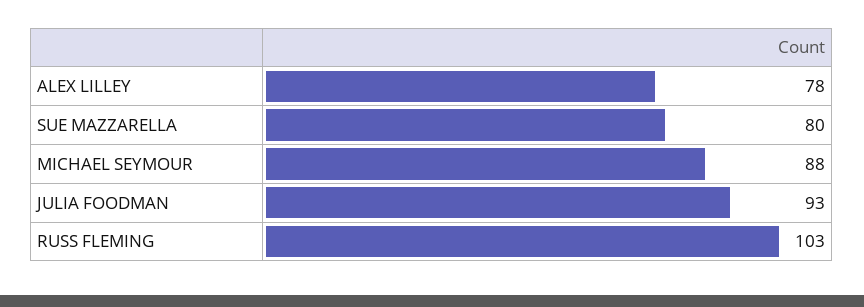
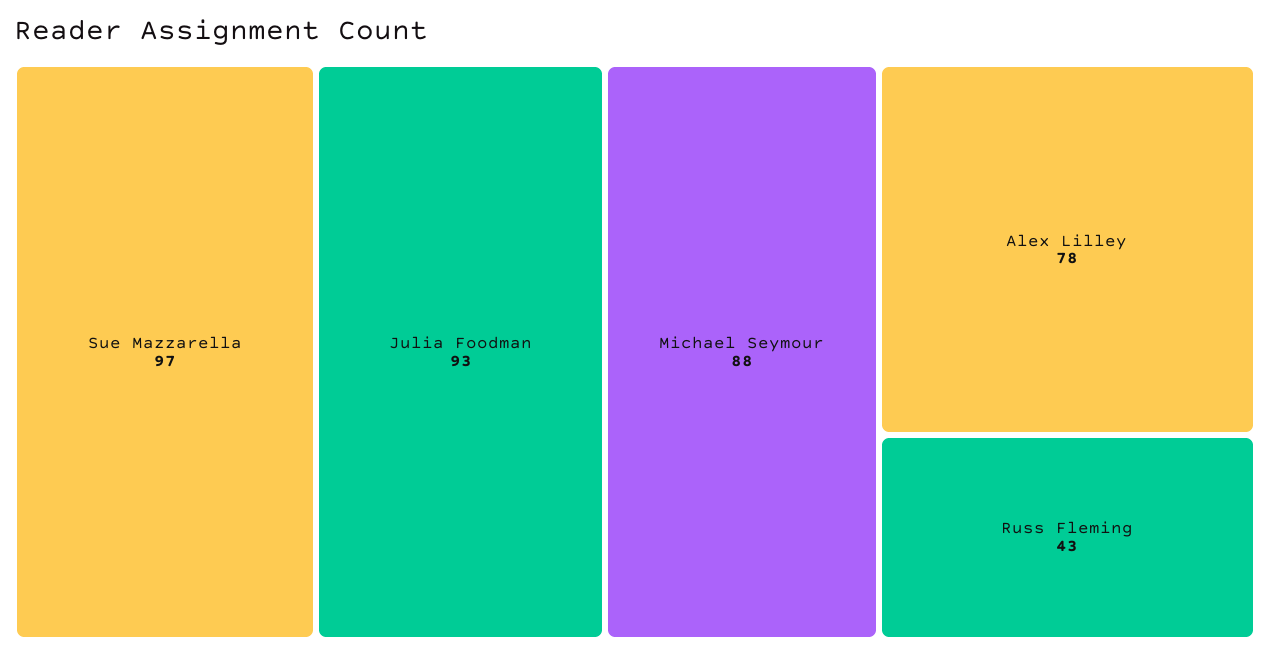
SUE MAZZARELLA: 80 -> 97
RUSS FLEMING: 103 -> 43

